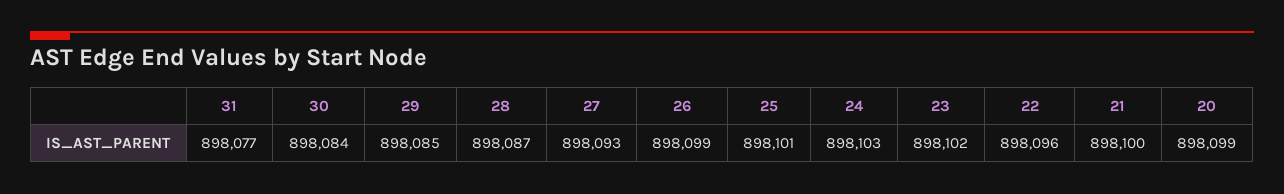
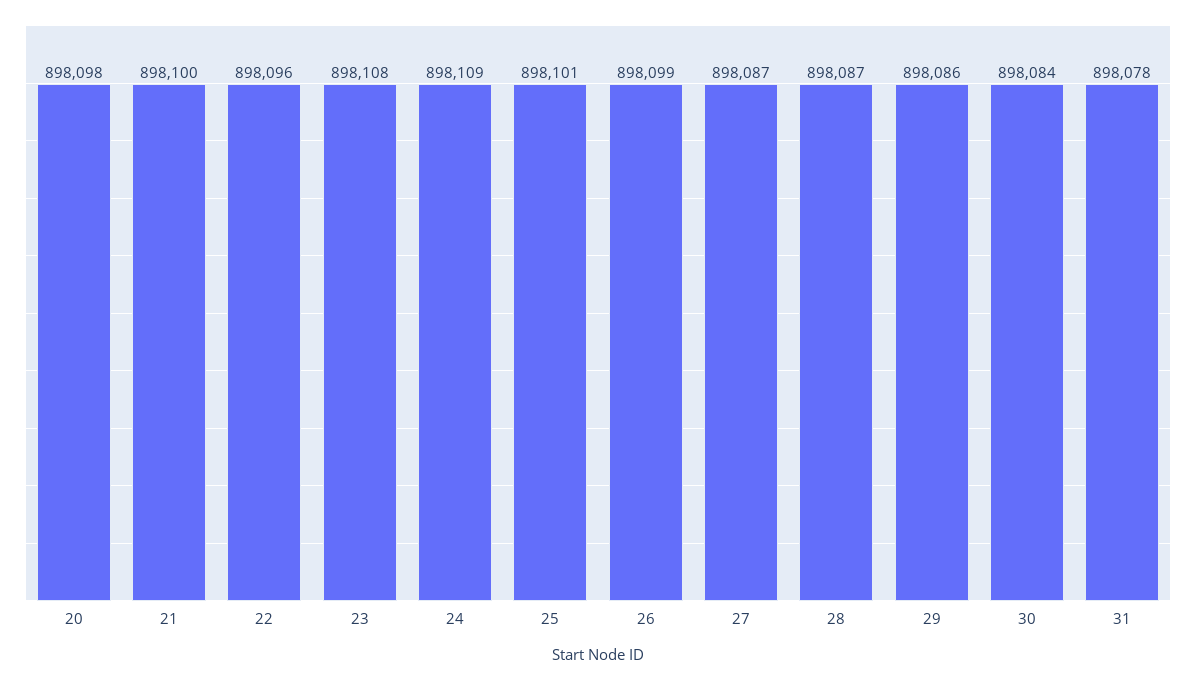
31: 898077 -> 898078
29: 898085 -> 898086
27: 898093 -> 898087
24: 898103 -> 898109
23: 898102 -> 898108
20: 898099 -> 898098

